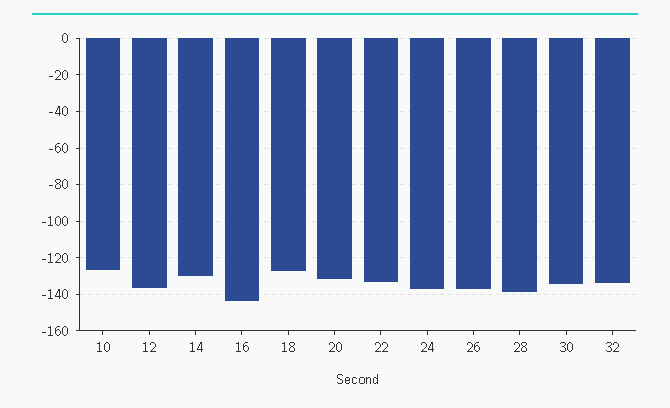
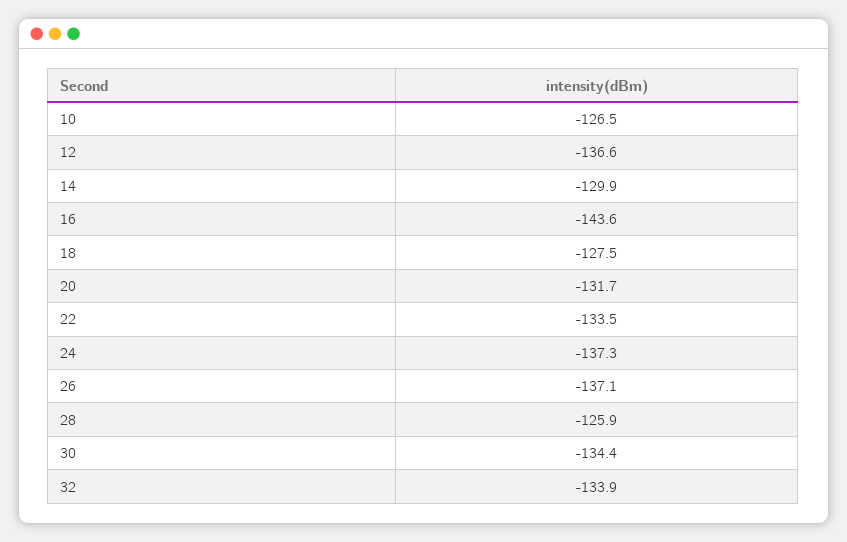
28: -140 -> -125.9

